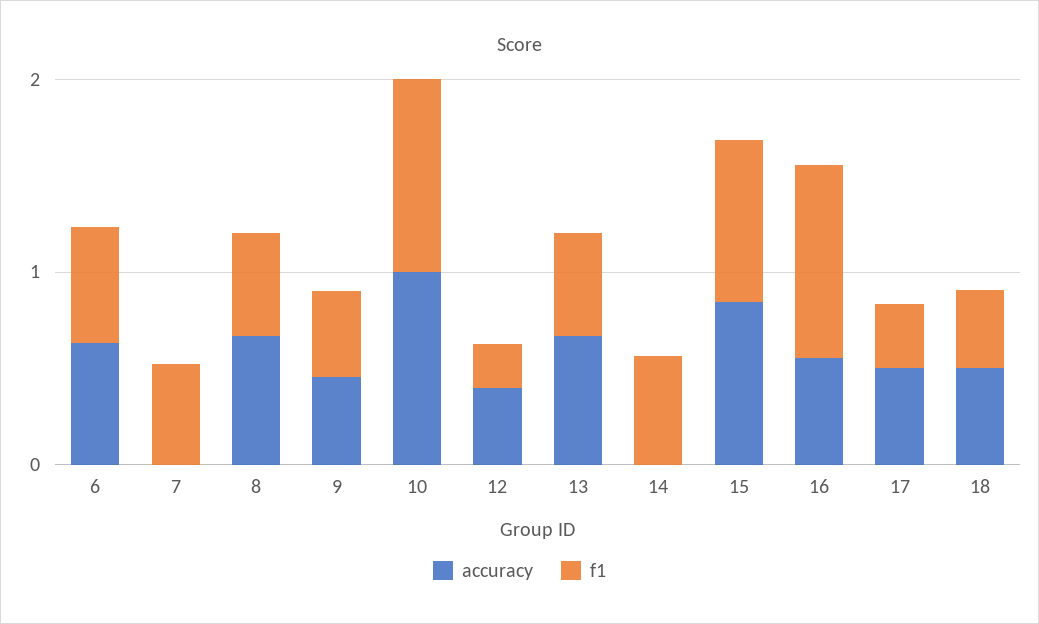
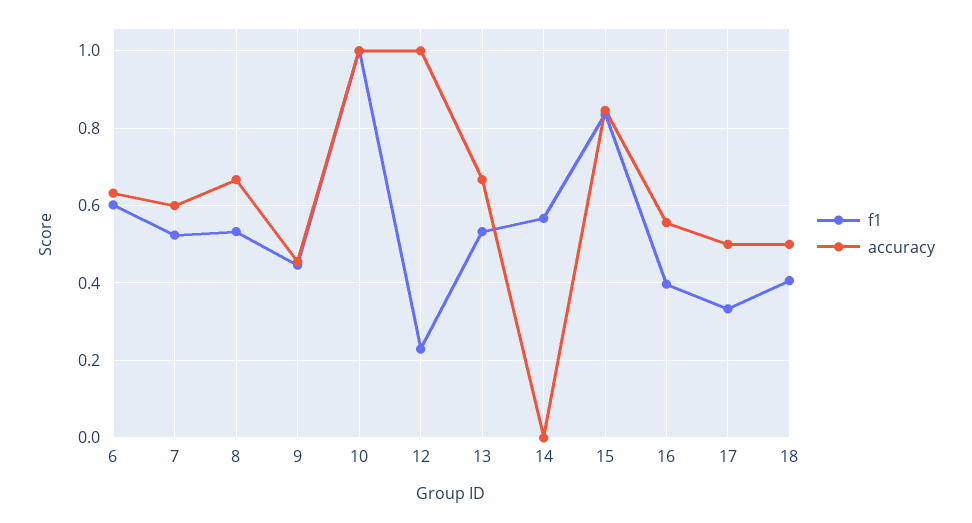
accuracy, 7: 0 -> 0.6
accuracy, 12: 0.4 -> 1
f1, 16: 1 -> 0.4

